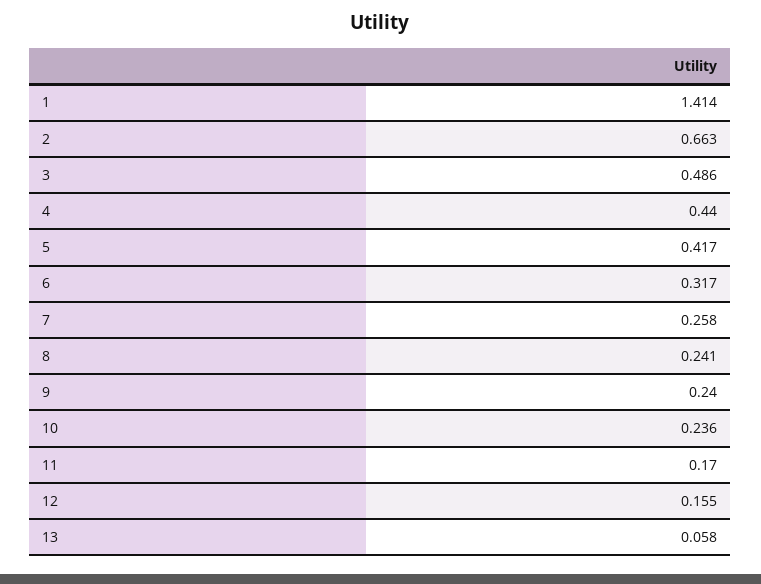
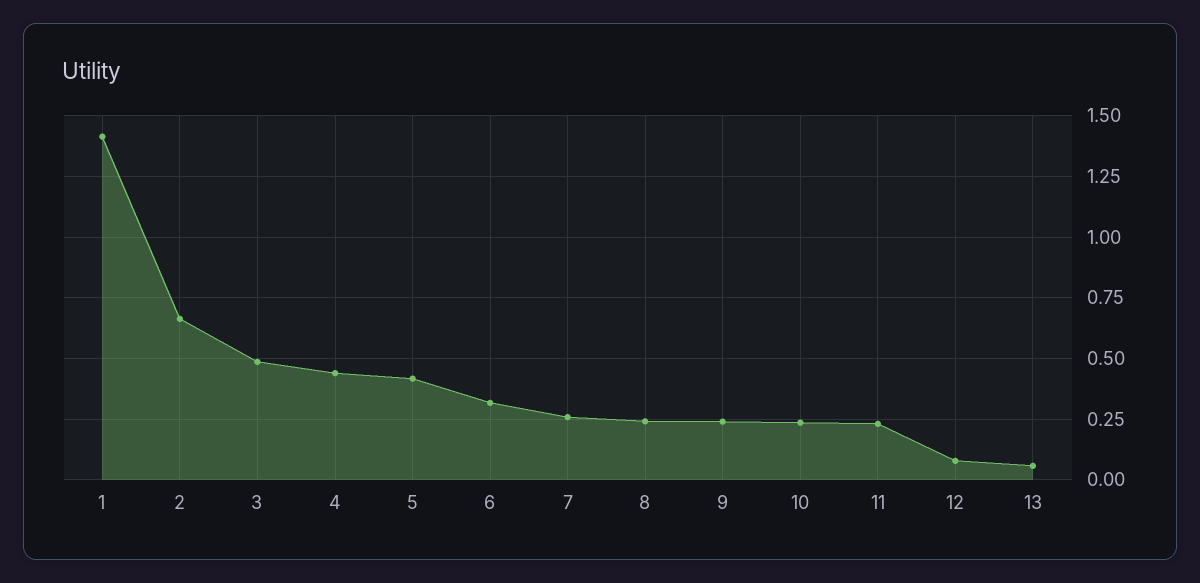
11: 0.17 -> 0.225
12: 0.155 -> 0.075

